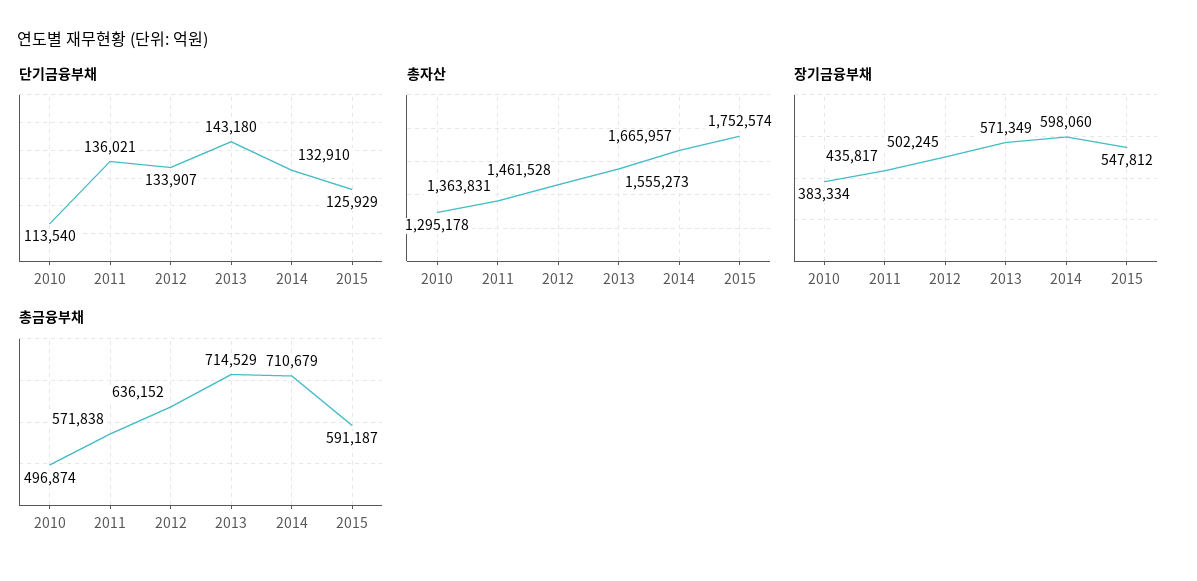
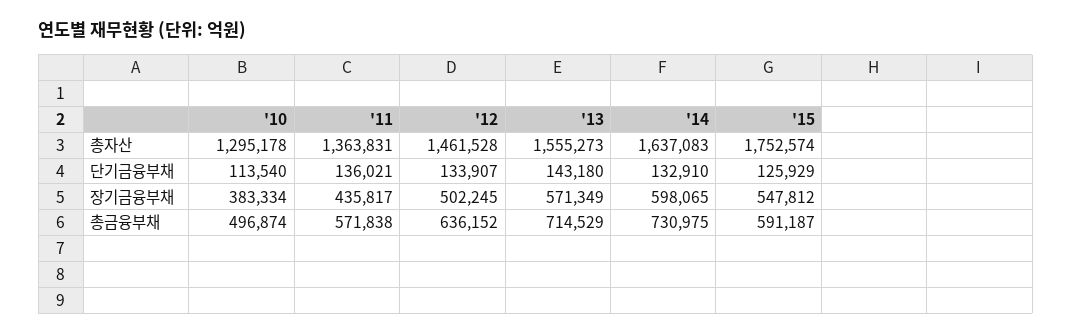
총자산, 2014: 1665957 -> 1637083
장기금융부채, 2014: 598060 -> 598065
총금융부채, 2014: 710679 -> 730975

